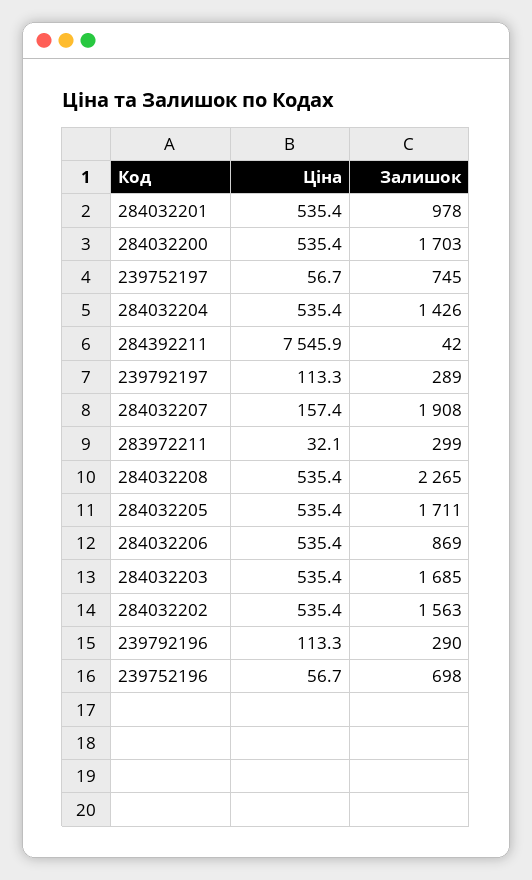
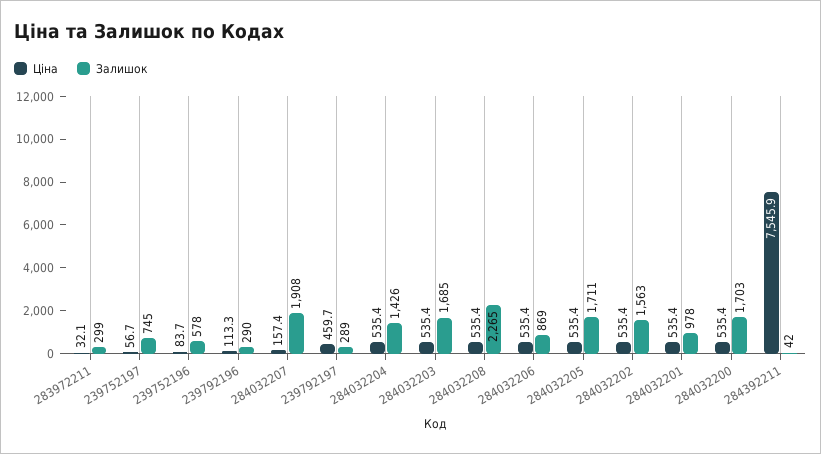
Ціна, 239792197: 113.3 -> 459.7
Ціна, 239752196: 56.7 -> 83.7
Залишок, 239752196: 698 -> 578

